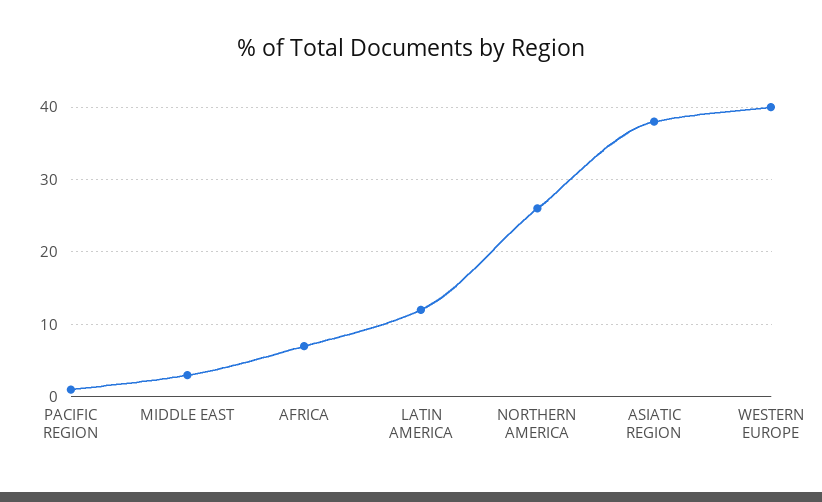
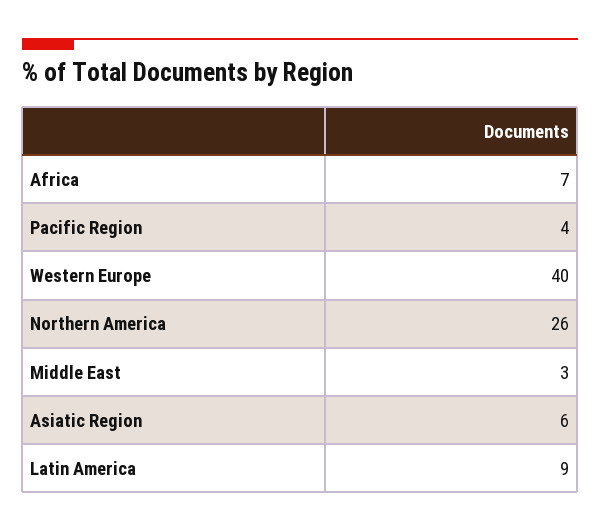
PACIFIC REGION: 1 -> 4
LATIN AMERICA: 12 -> 9
ASIATIC REGION: 38 -> 6

